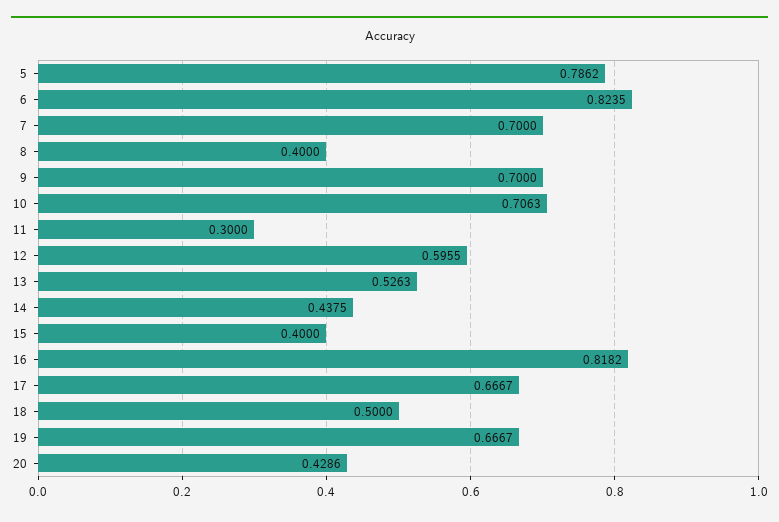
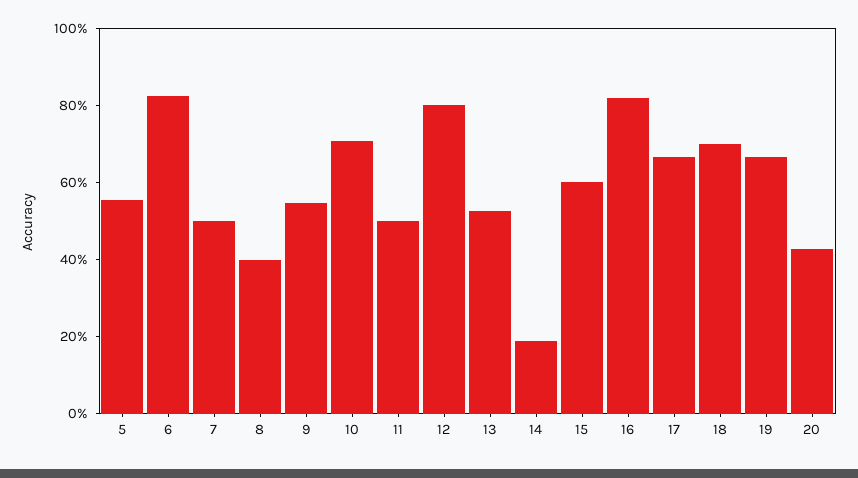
5: 0.7862 -> 0.55
7: 0.7 -> 0.5
9: 0.7 -> 0.55
11: 0.3 -> 0.5
12: 0.5955 -> 0.8
14: 0.4375 -> 0.2
15: 0.4 -> 0.6
18: 0.5 -> 0.7

